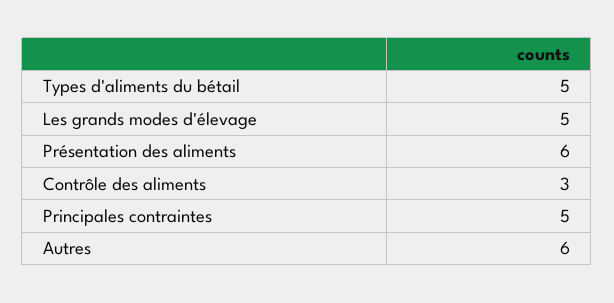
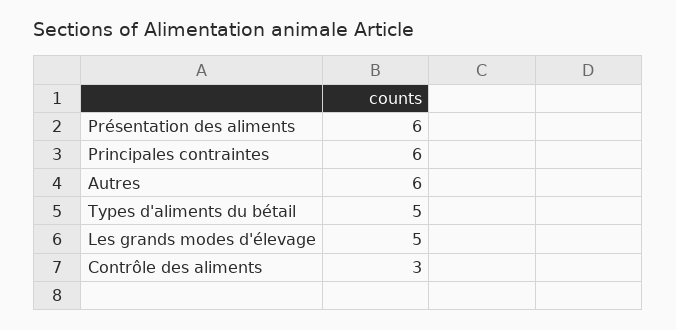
Principales contraintes: 5 -> 6

